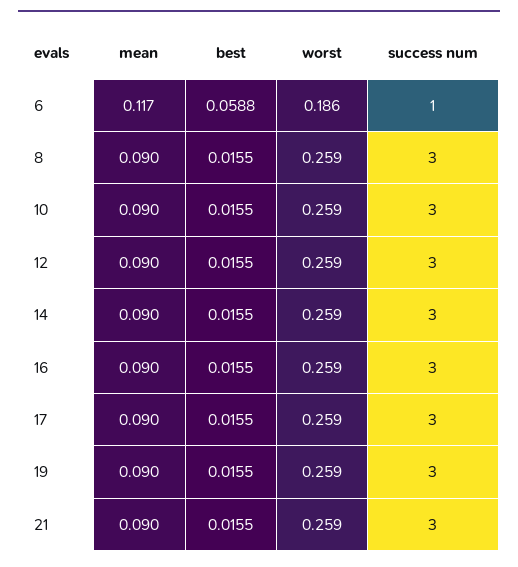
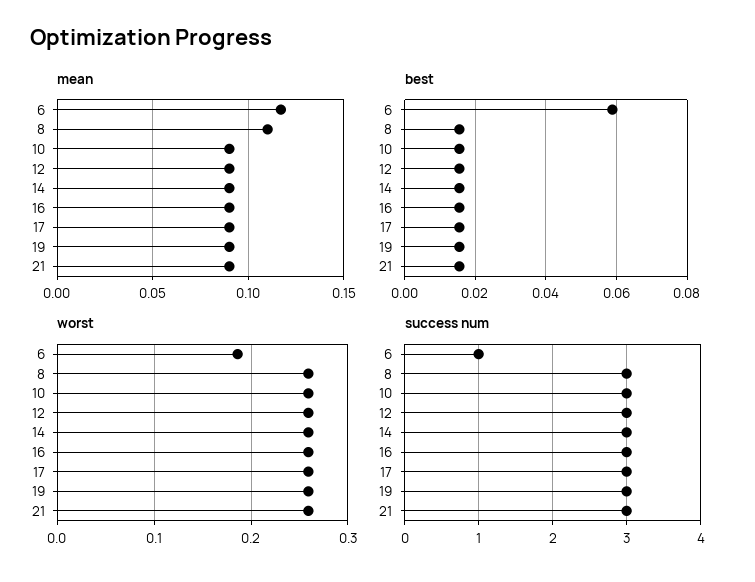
mean, 8: 0.09 -> 0.11

